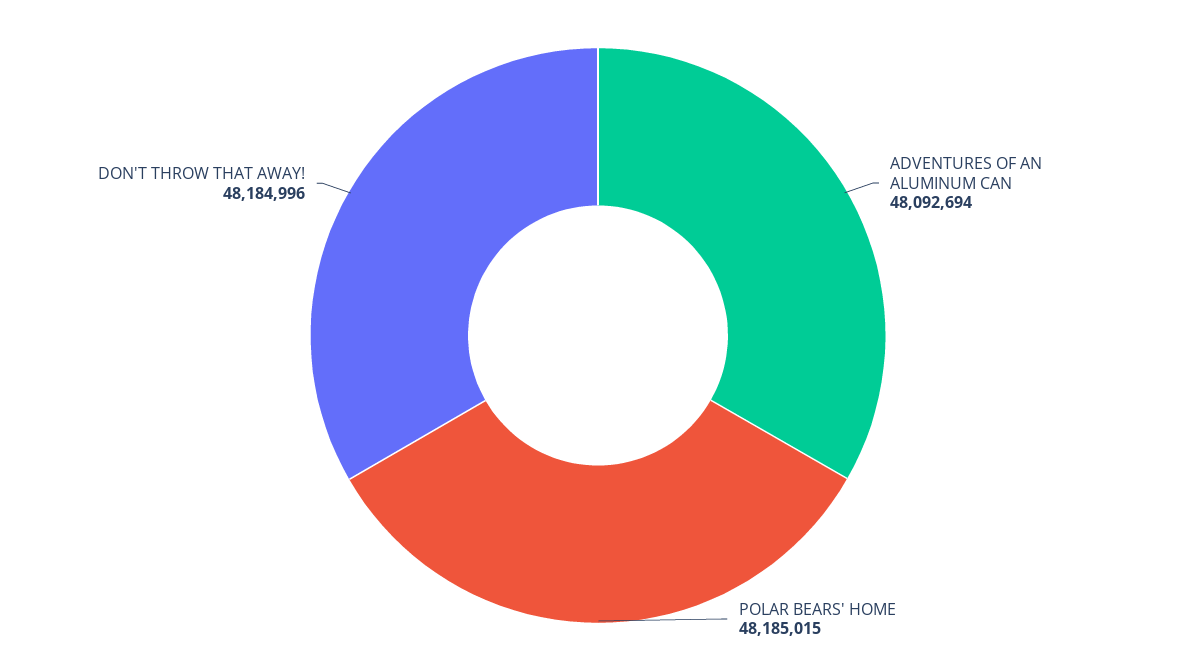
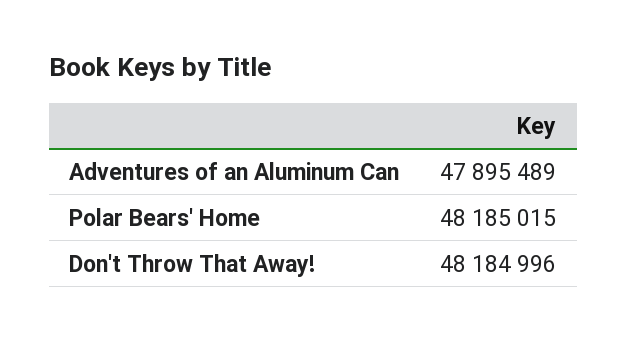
ADVENTURES OF AN ALUMINUM CAN: 48092694 -> 47895489

